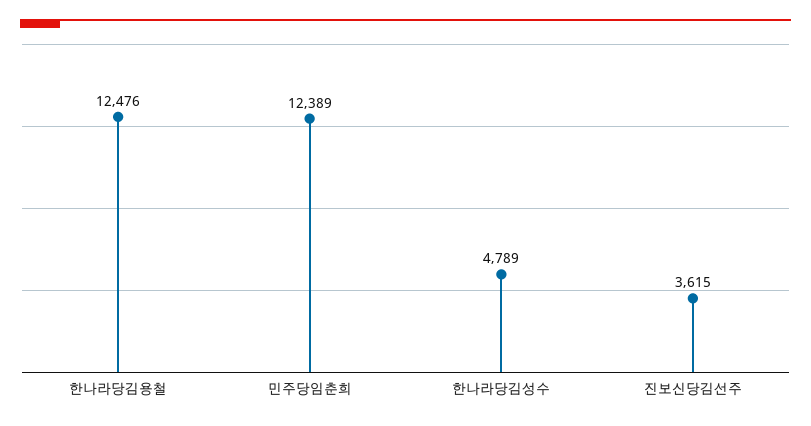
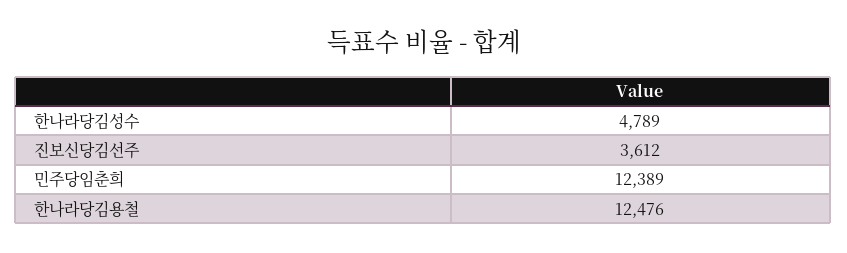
진보신당김선주: 3615 -> 3612

